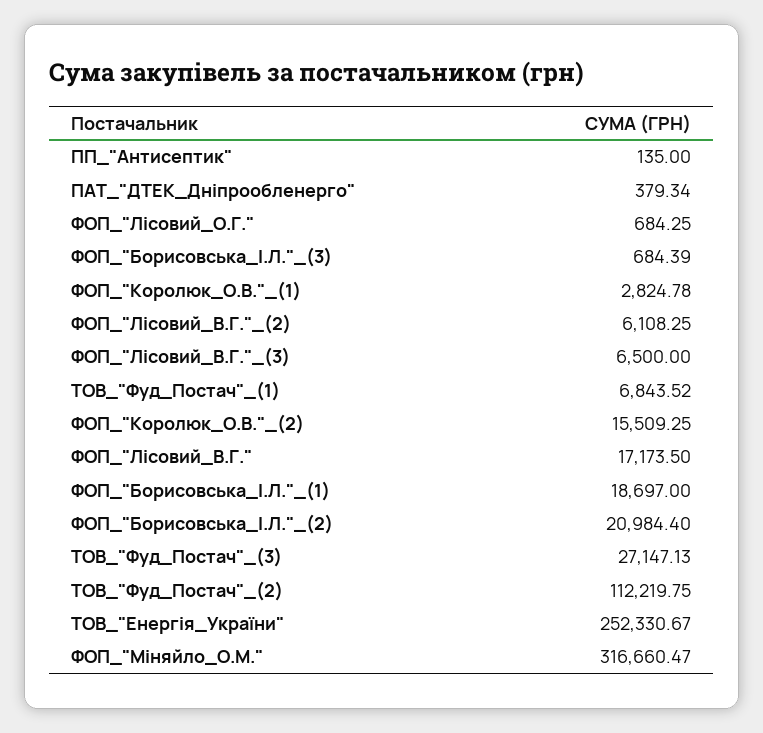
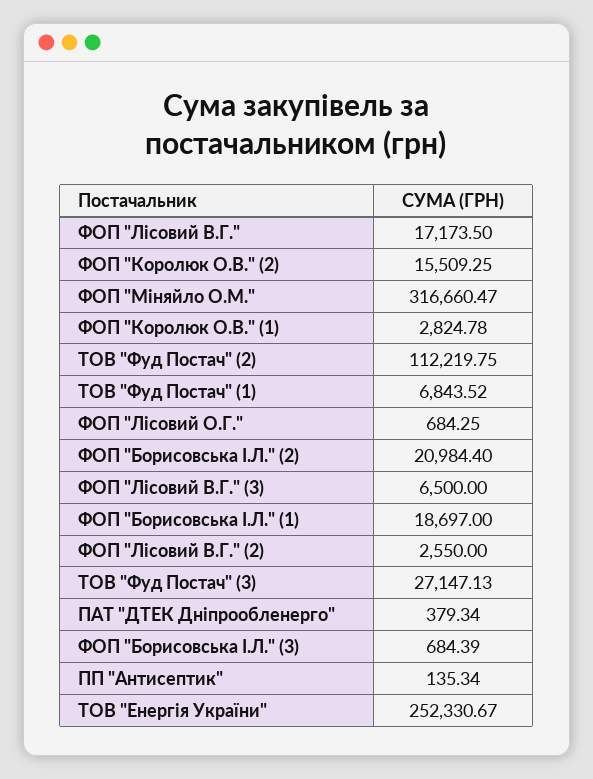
ПП_"Антисептик": 135 -> 135.34
ФОП_"Лісовий_В.Г."_(2): 6108.25 -> 2550

